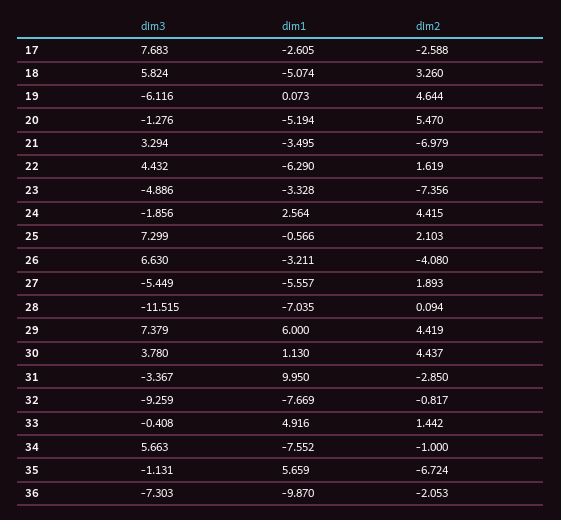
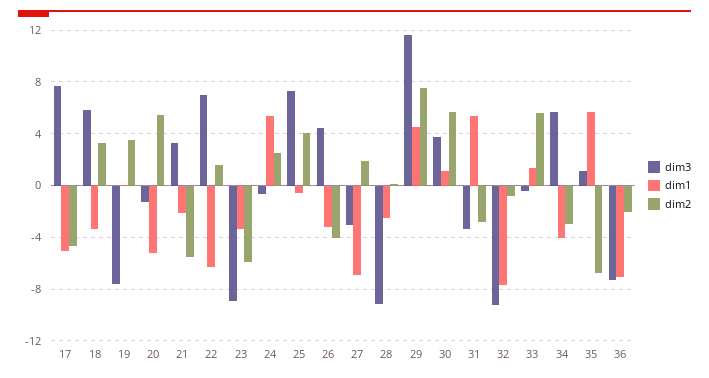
dim1, 17: -2.605 -> -5
dim2, 17: -2.588 -> -4.5
dim1, 18: -5.074 -> -3.5
dim3, 19: -6.116 -> -7.5
dim2, 19: 4.644 -> 3.5
dim1, 21: -3.495 -> -2
dim2, 21: -6.979 -> -5.5
dim3, 22: 4.432 -> 7
dim3, 23: -4.886 -> -9
dim2, 23: -7.356 -> -6
dim3, 24: -1.856 -> -0.5
dim1, 24: 2.564 -> 5.5
dim2, 24: 4.415 -> 2.5
dim2, 25: 2.103 -> 4
dim3, 26: 6.63 -> 4.5
dim3, 27: -5.449 -> -3
dim1, 27: -5.557 -> -7
dim3, 28: -11.515 -> -9
dim1, 28: -7.035 -> -2.5
dim3, 29: 7.379 -> 11.5
dim1, 29: 6 -> 4.5
dim2, 29: 4.419 -> 7.5
dim2, 30: 4.437 -> 5.5
dim1, 31: 9.95 -> 5.5
dim1, 33: 4.916 -> 1.5
dim2, 33: 1.442 -> 5.5
dim1, 34: -7.552 -> -4
dim2, 34: -1 -> -3
dim3, 35: -1.131 -> 1
dim1, 36: -9.87 -> -7

